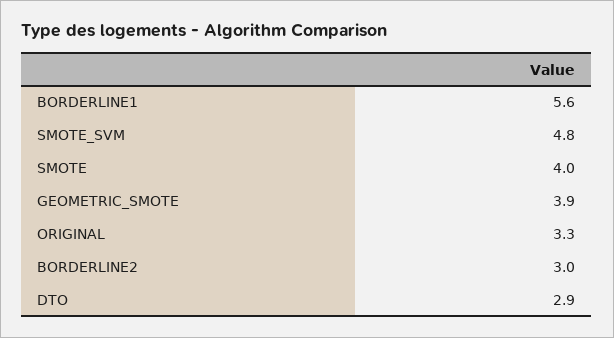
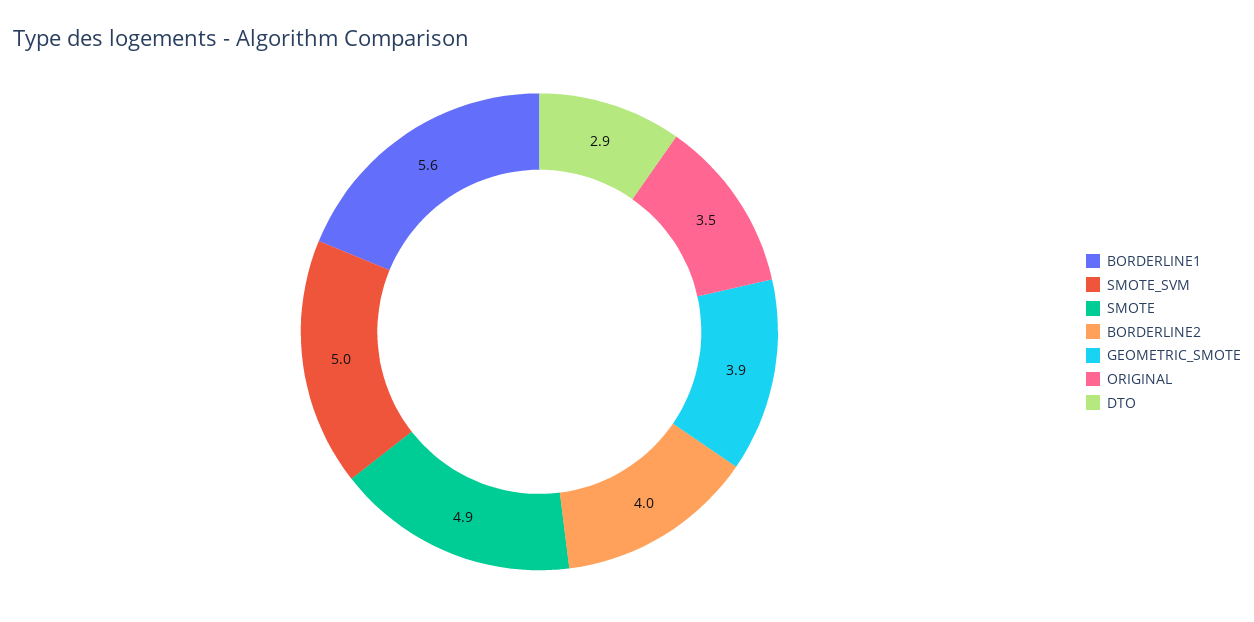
SMOTE_SVM: 4.8 -> 5
SMOTE: 4 -> 4.9
ORIGINAL: 3.3 -> 3.5
BORDERLINE2: 3 -> 4

